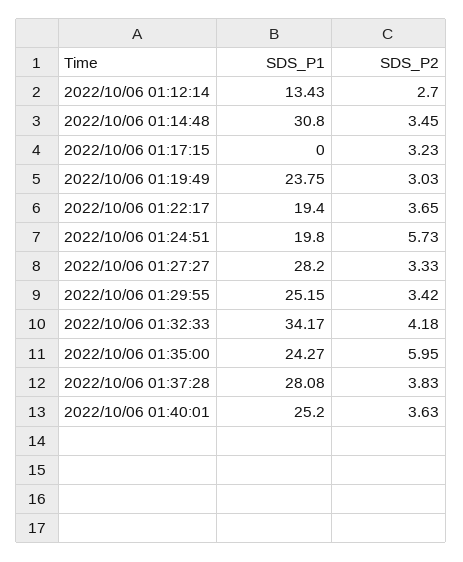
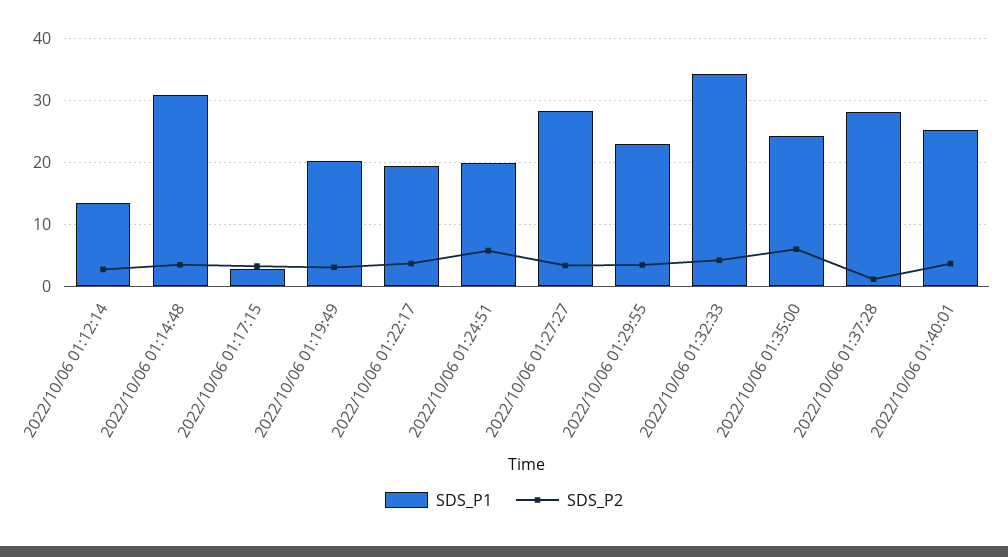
SDS_P1, 2022/10/06 01:17:15: 0 -> 3
SDS_P1, 2022/10/06 01:19:49: 23.75 -> 20
SDS_P1, 2022/10/06 01:29:55: 25.15 -> 23
SDS_P2, 2022/10/06 01:37:28: 3.83 -> 1

